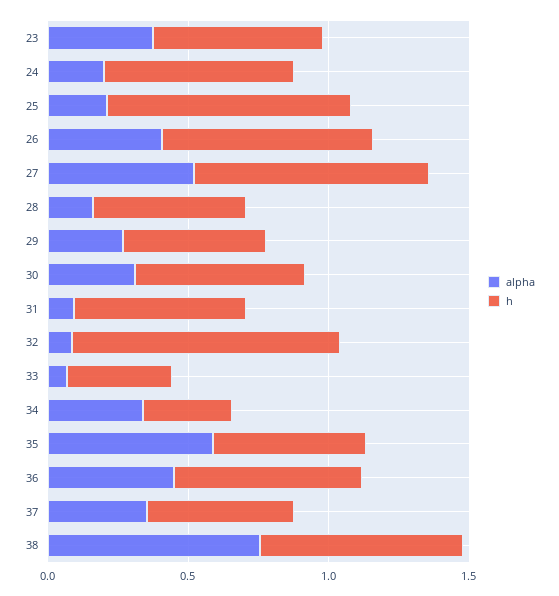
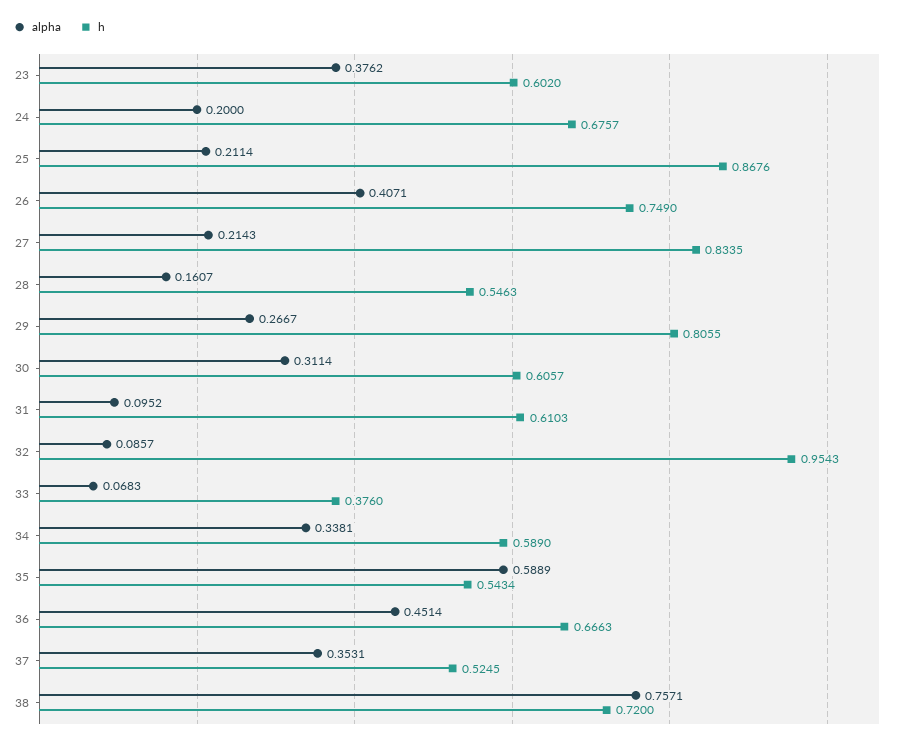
alpha, 27: 0.5 -> 0.2143
h, 29: 0.5 -> 0.8055
h, 34: 0.3 -> 0.589

